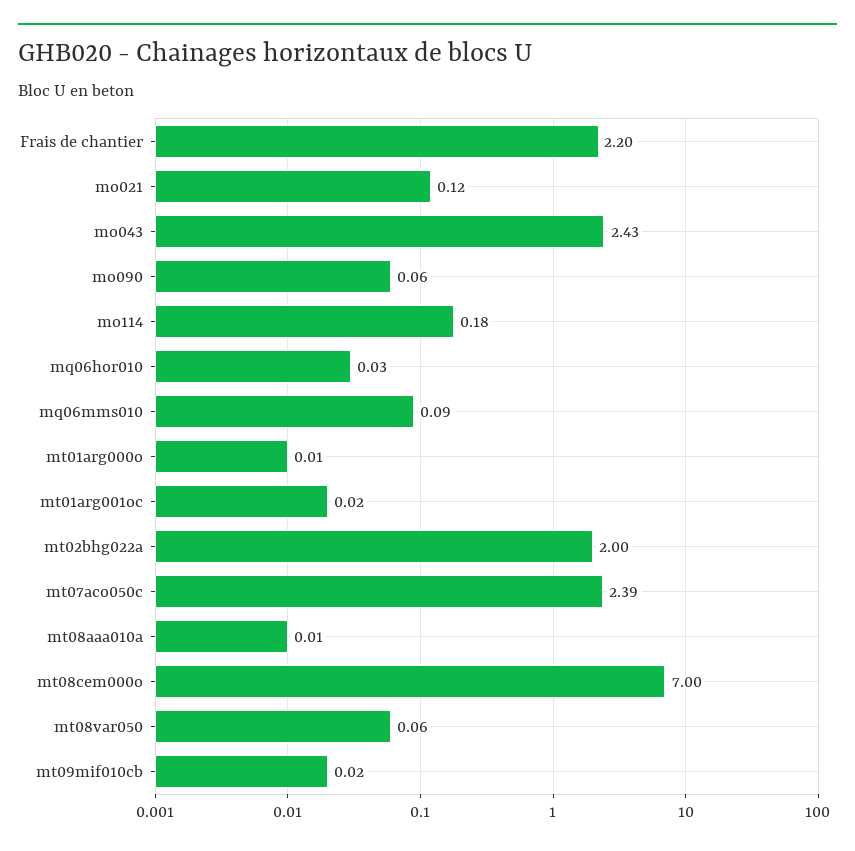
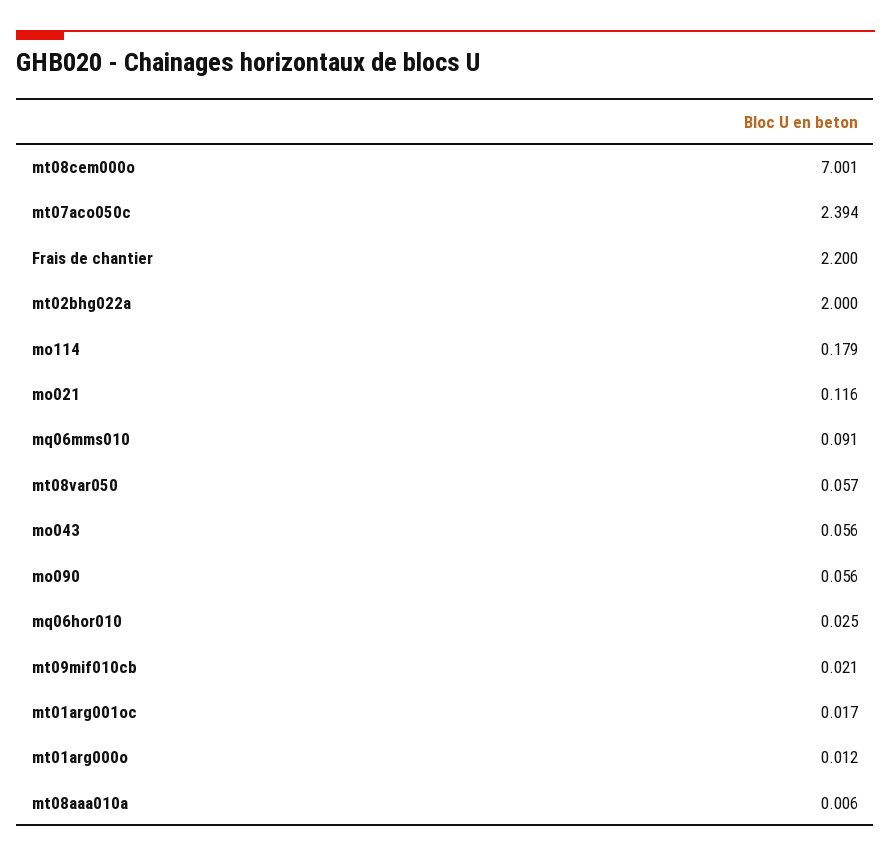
mo043: 2.43 -> 0.056

